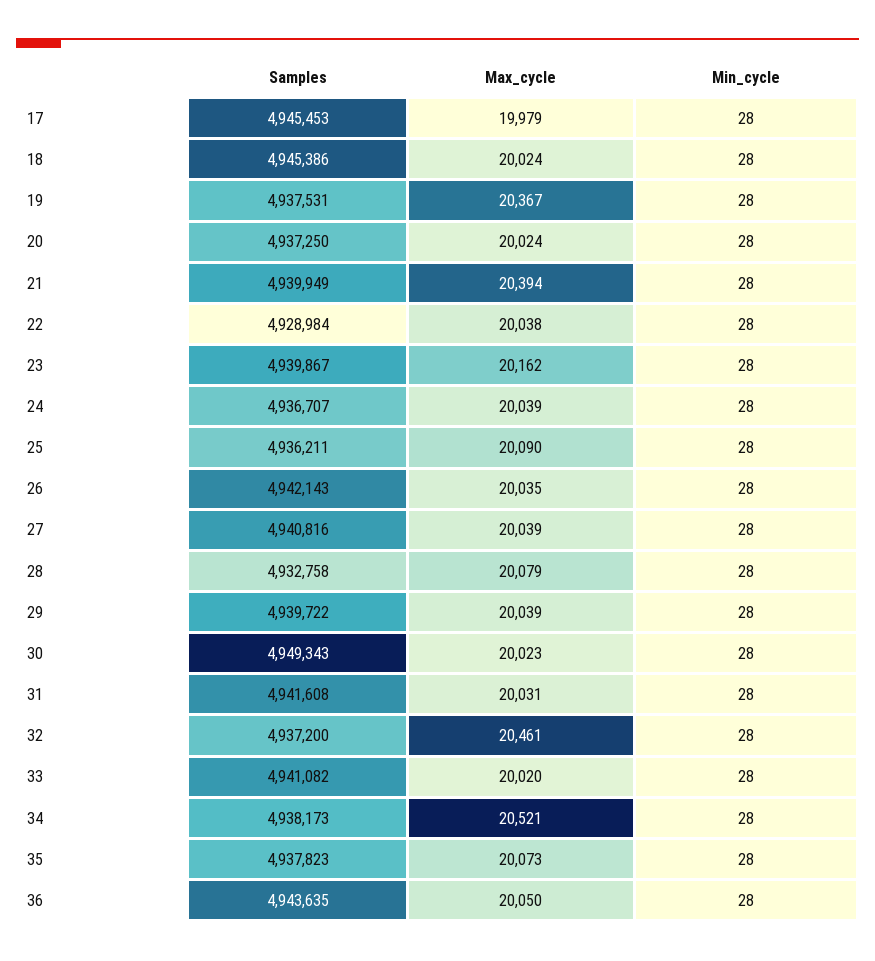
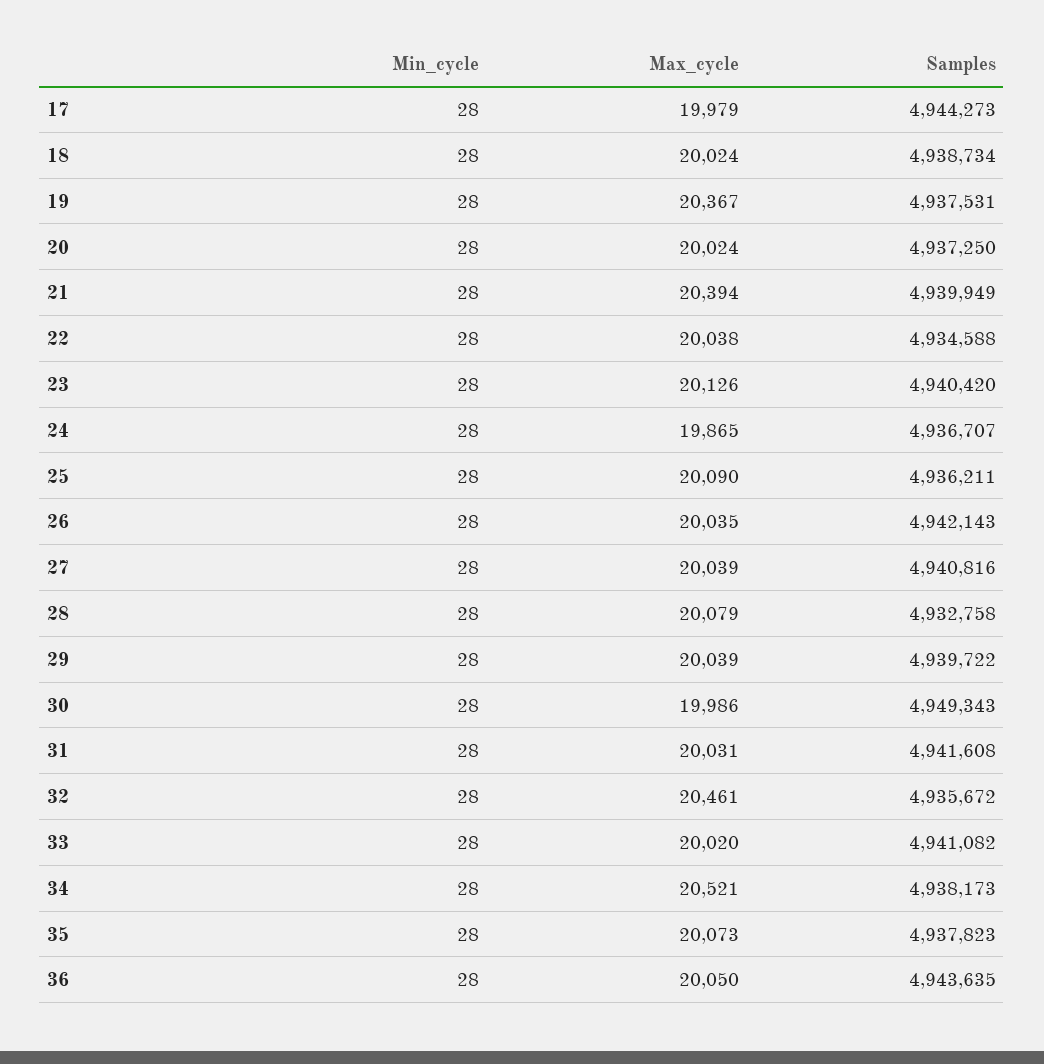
Samples, 17: 4945453 -> 4944273
Samples, 18: 4945386 -> 4938734
Samples, 22: 4928984 -> 4934588
Samples, 23: 4939867 -> 4940420
Max_cycle, 23: 20162 -> 20126
Max_cycle, 24: 20039 -> 19865
Max_cycle, 30: 20023 -> 19986
Samples, 32: 4937200 -> 4935672

